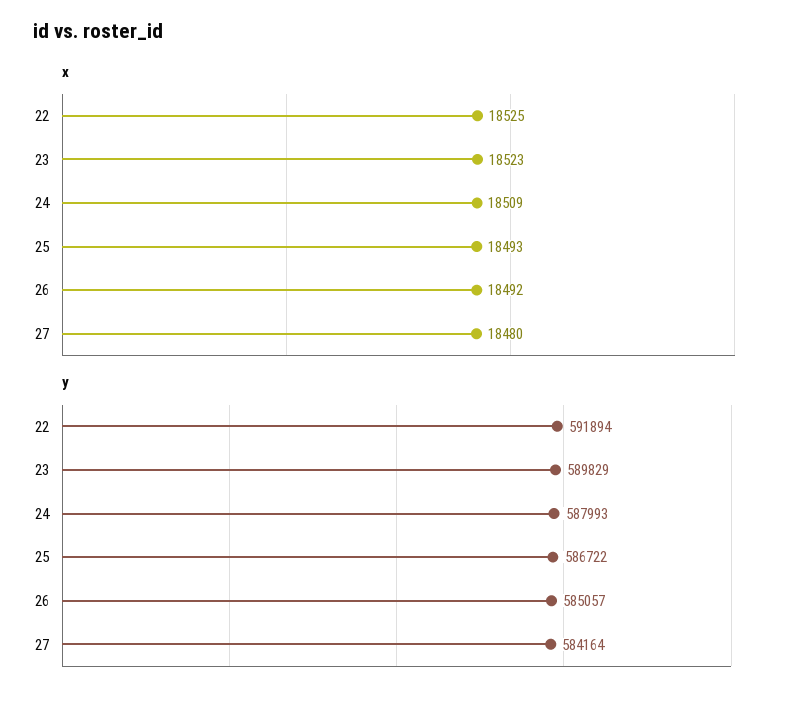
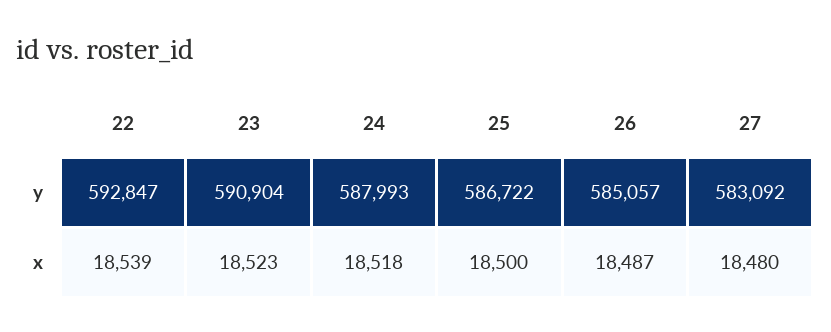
x, 22: 18525 -> 18539
x, 24: 18509 -> 18518
x, 25: 18493 -> 18500
x, 26: 18492 -> 18487
y, 22: 591894 -> 592847
y, 23: 589829 -> 590904
y, 27: 584164 -> 583092

